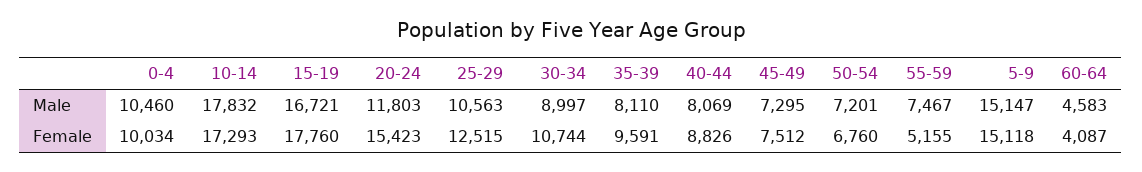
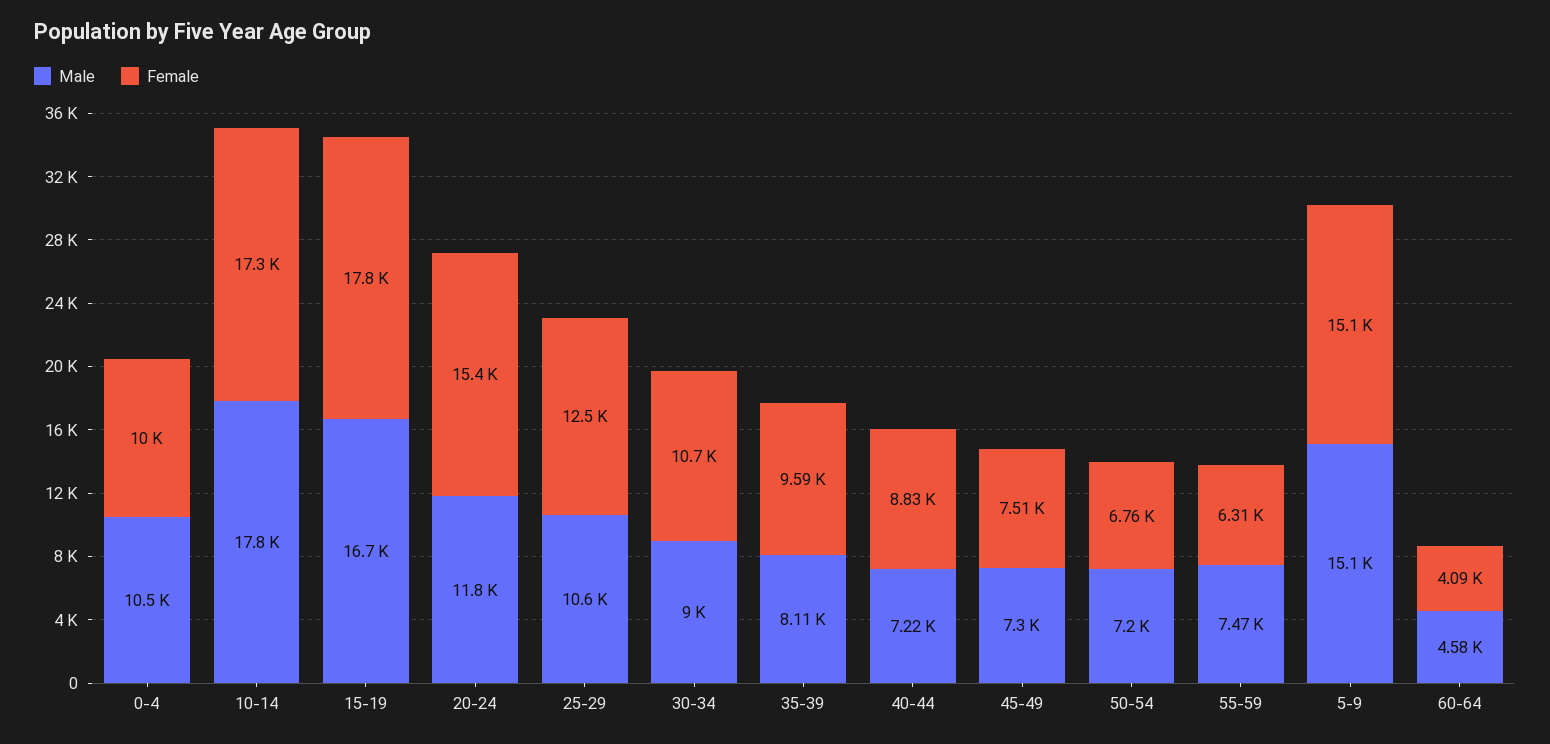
Male, 40-44: 8069 -> 7220
Female, 55-59: 5155 -> 6310

